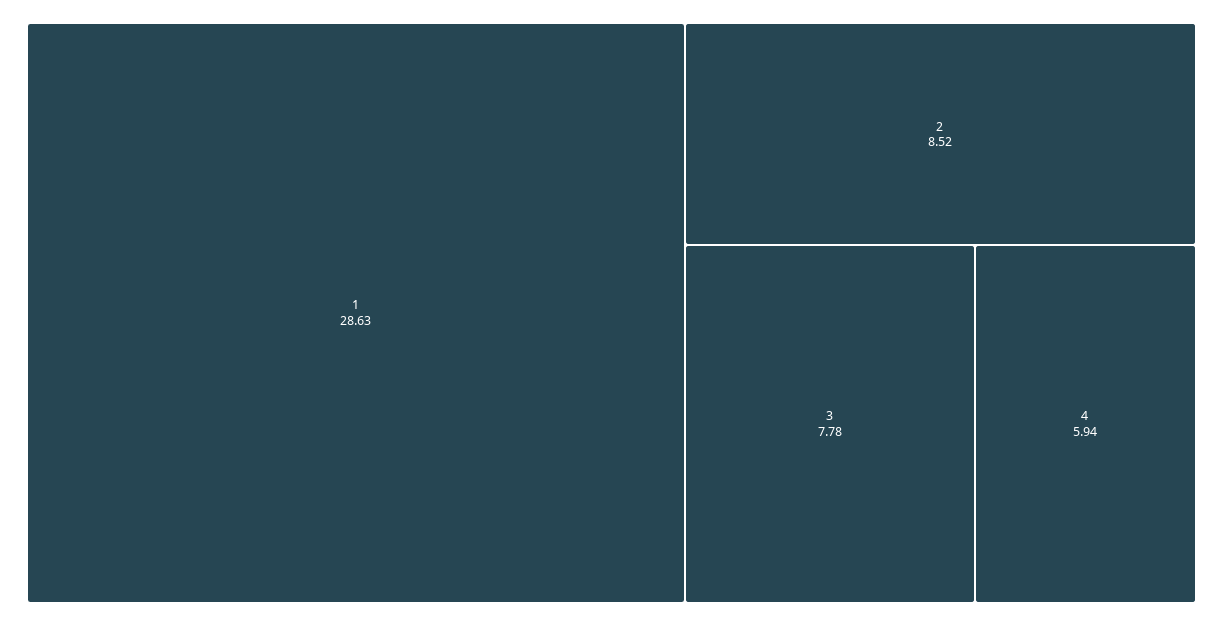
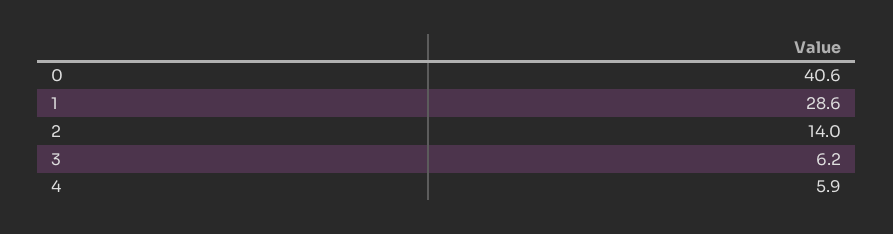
2: 8.52 -> 14
3: 7.78 -> 6.2
0: none -> 40.6

